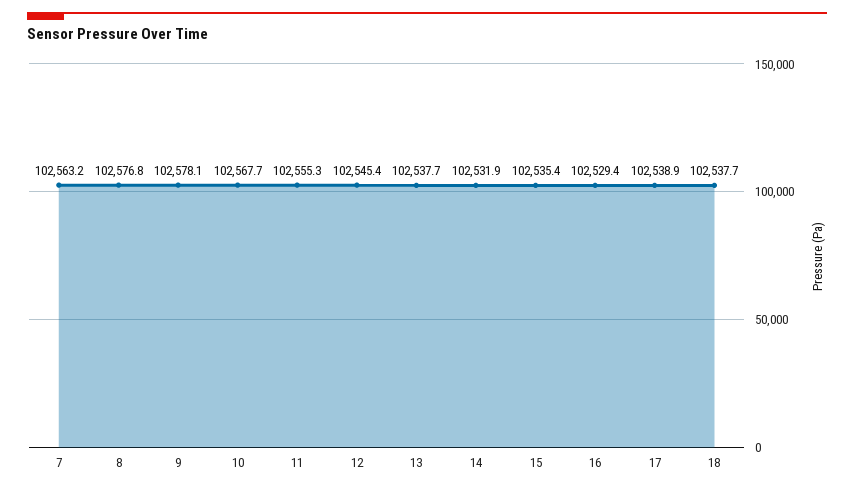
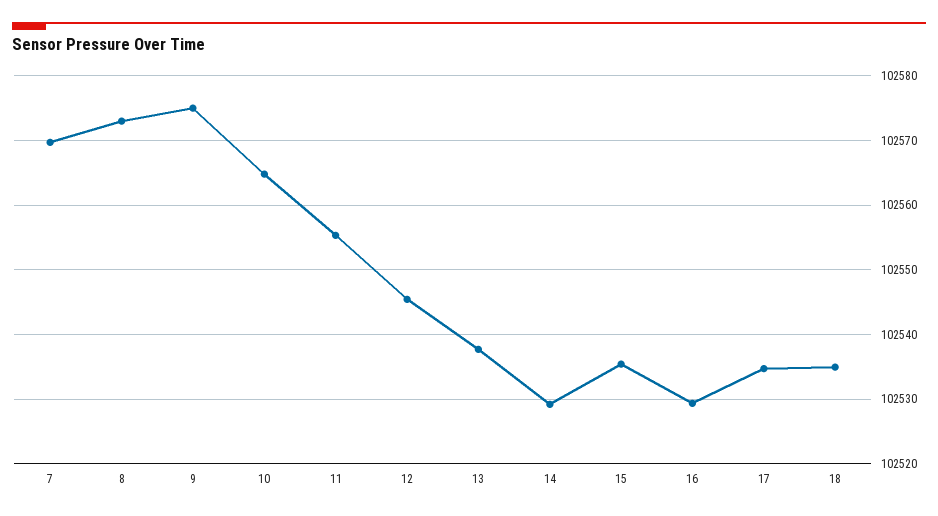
7: 102563.2 -> 102570
8: 102576.8 -> 102573
9: 102578.1 -> 102575
10: 102567.7 -> 102565
14: 102531.9 -> 102529
17: 102538.9 -> 102535
18: 102537.7 -> 102535

